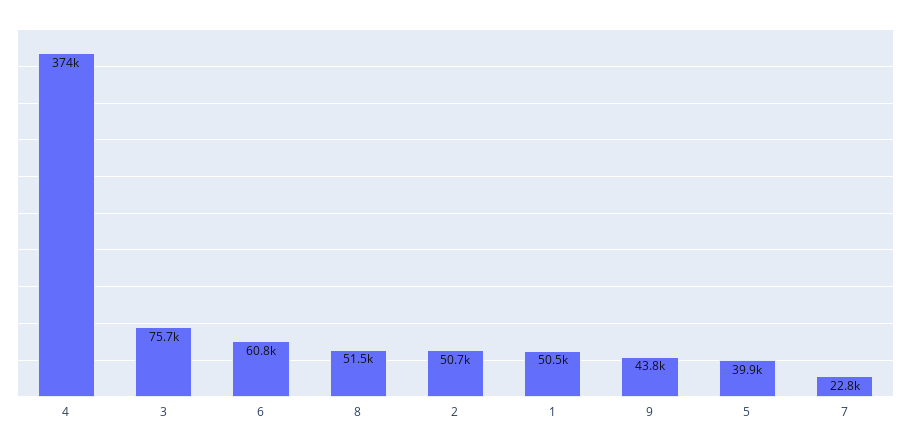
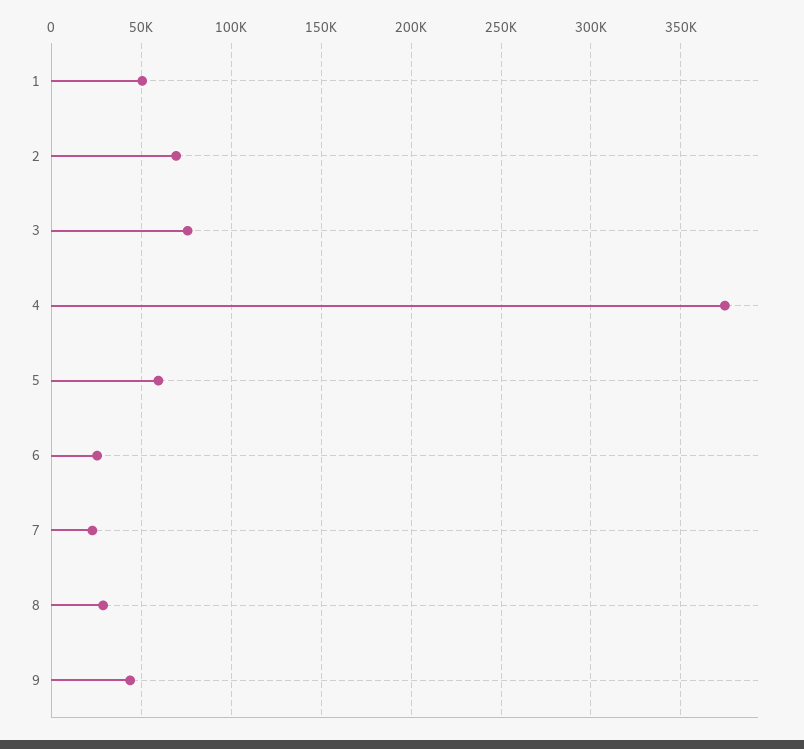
6: 60800 -> 25000
8: 51500 -> 30000
2: 50700 -> 70000
5: 39900 -> 60000

